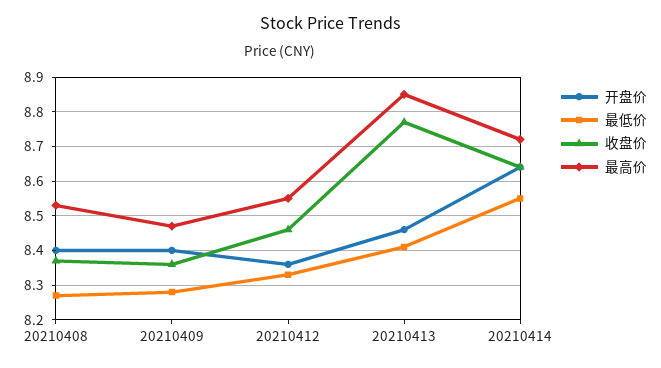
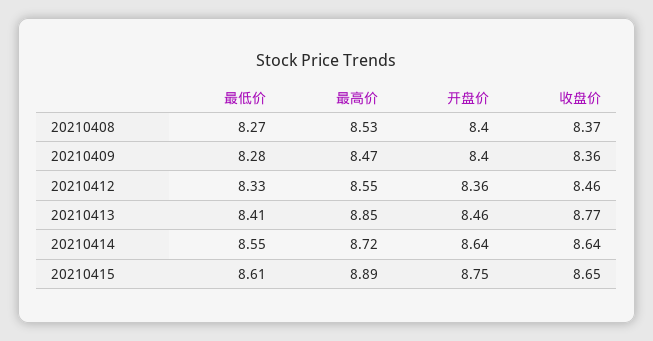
最低价, 20210415: none -> 8.61
最高价, 20210415: none -> 8.89
开盘价, 20210415: none -> 8.75
收盘价, 20210415: none -> 8.65

